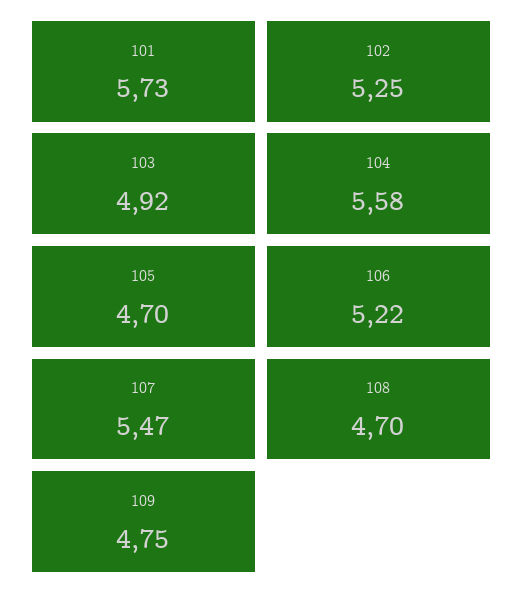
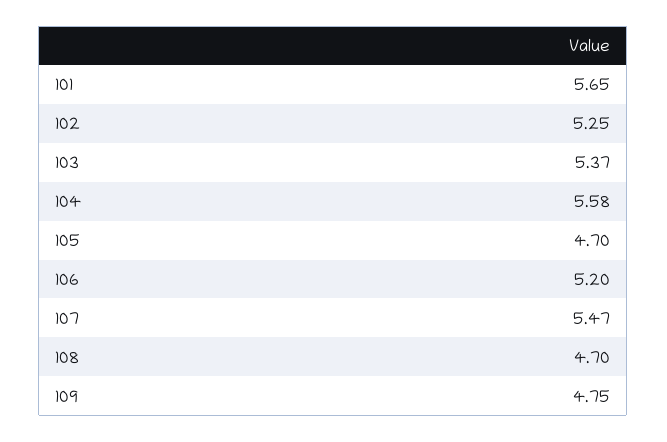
101: 5.73 -> 5.65
103: 4.92 -> 5.37
106: 5.22 -> 5.2

